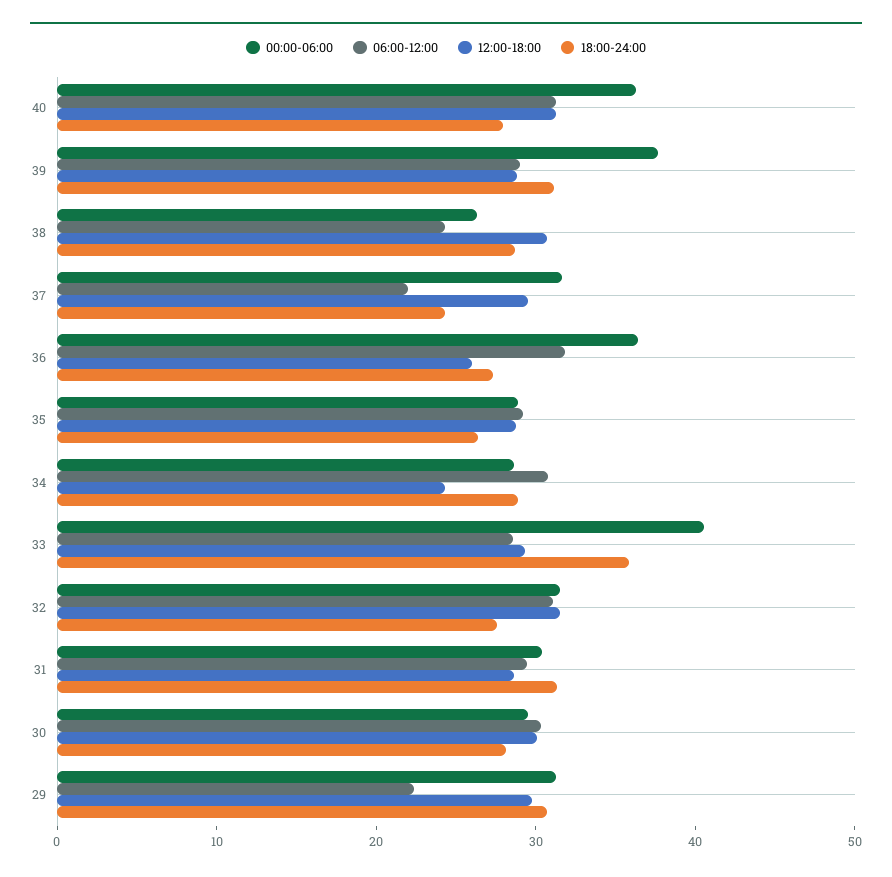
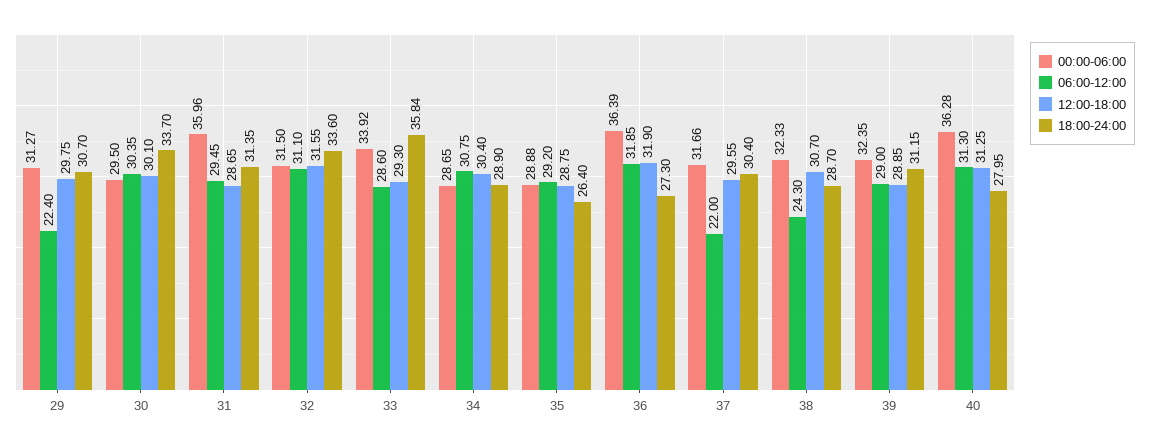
00:00-06:00, 39: 38 -> 32.35
00:00-06:00, 38: 26 -> 32.33
18:00-24:00, 37: 24 -> 30.4
12:00-18:00, 36: 26 -> 31.9
12:00-18:00, 34: 24 -> 30.4
00:00-06:00, 33: 40 -> 33.92
18:00-24:00, 32: 28 -> 33.6
00:00-06:00, 31: 30 -> 35.96
18:00-24:00, 30: 28 -> 33.7

